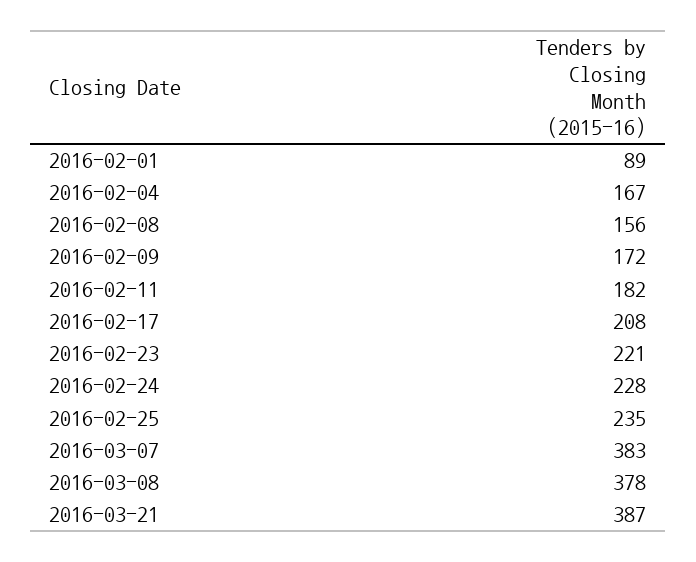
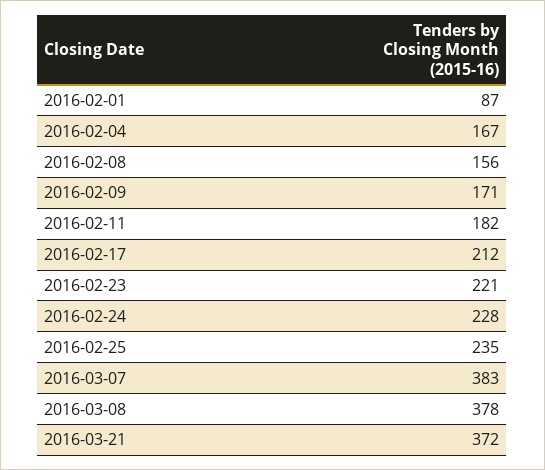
2016-02-01: 89 -> 87
2016-02-09: 172 -> 171
2016-02-17: 208 -> 212
2016-03-21: 387 -> 372

